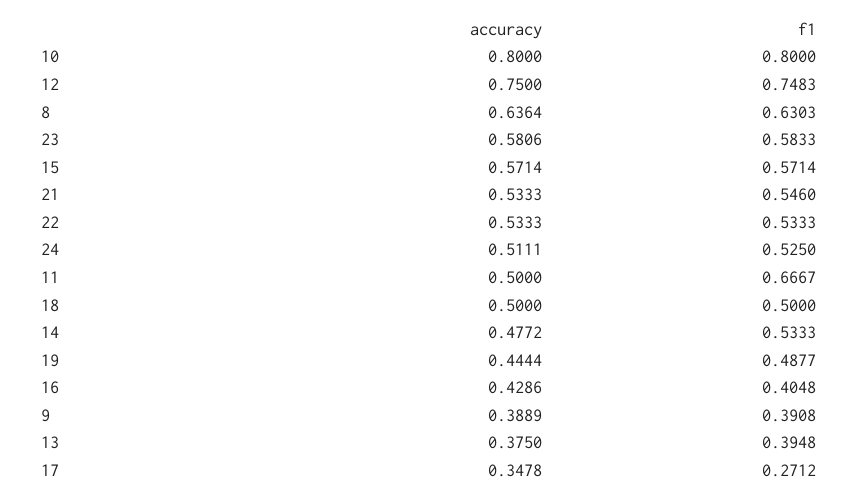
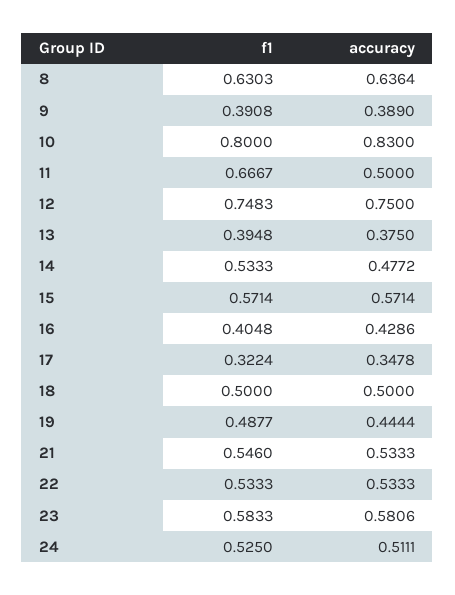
accuracy, 10: 0.8 -> 0.83
accuracy, 9: 0.3889 -> 0.389
f1, 17: 0.2712 -> 0.3224

